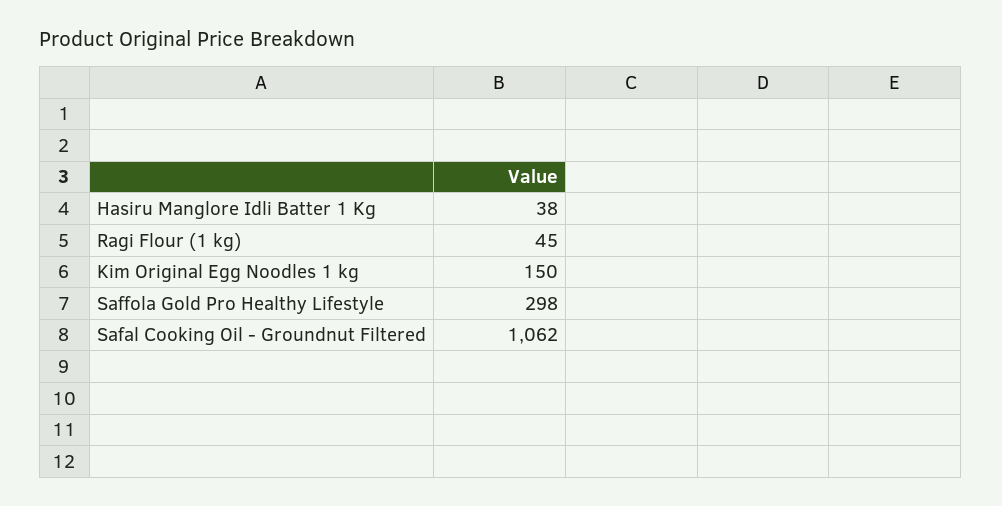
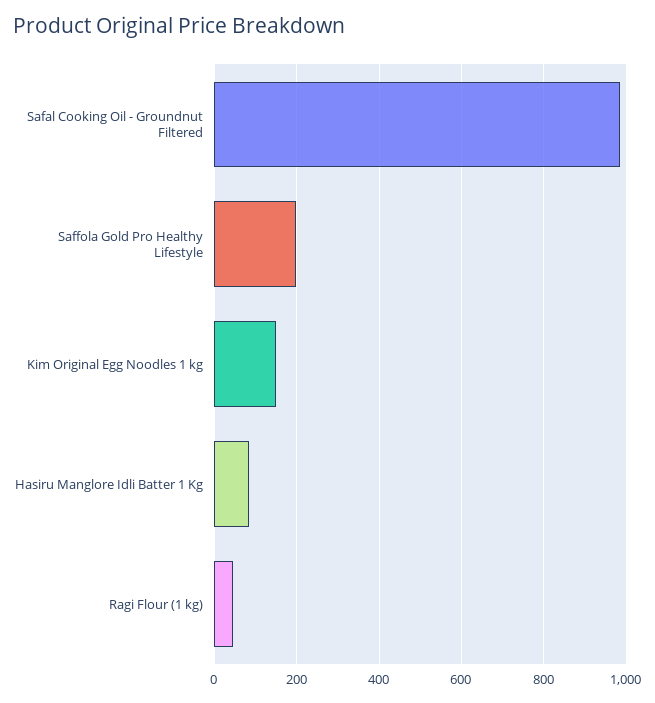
Hasiru Manglore Idli Batter 1 Kg: 38 -> 80
Saffola Gold Pro Healthy Lifestyle: 298 -> 200
Safal Cooking Oil - Groundnut Filtered: 1062 -> 980

